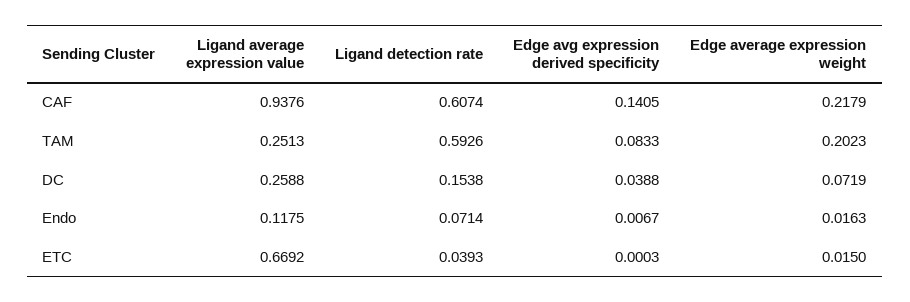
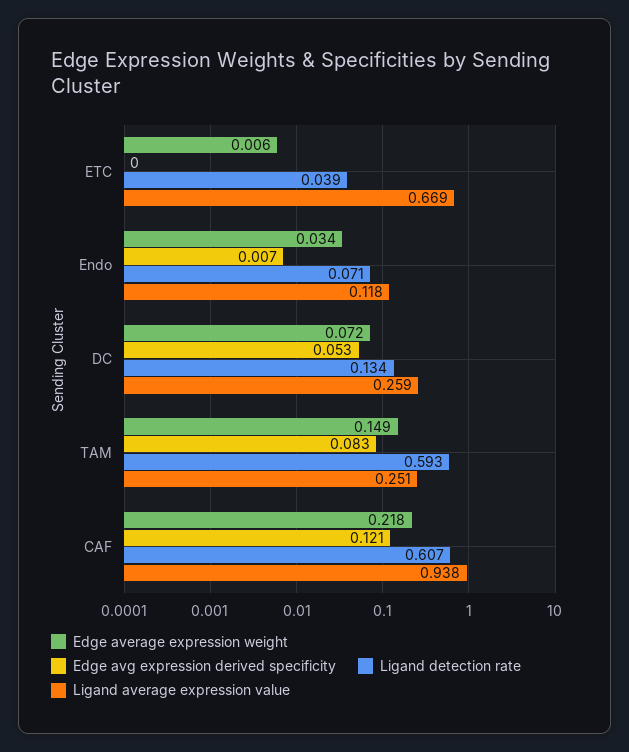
Edge avg expression derived specificity, CAF: 0.1405 -> 0.121
Edge average expression weight, TAM: 0.2023 -> 0.149
Ligand detection rate, DC: 0.1538 -> 0.134
Edge avg expression derived specificity, DC: 0.0388 -> 0.053
Edge average expression weight, Endo: 0.0163 -> 0.034
Edge average expression weight, ETC: 0.015 -> 0.006

